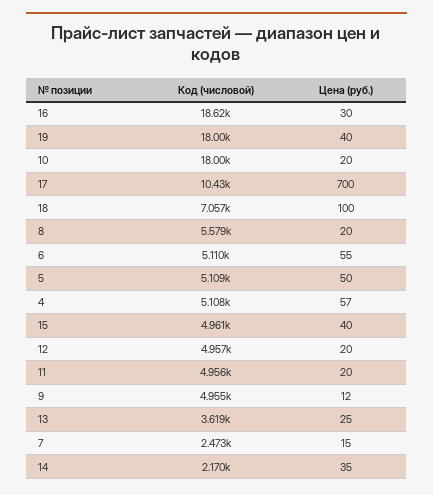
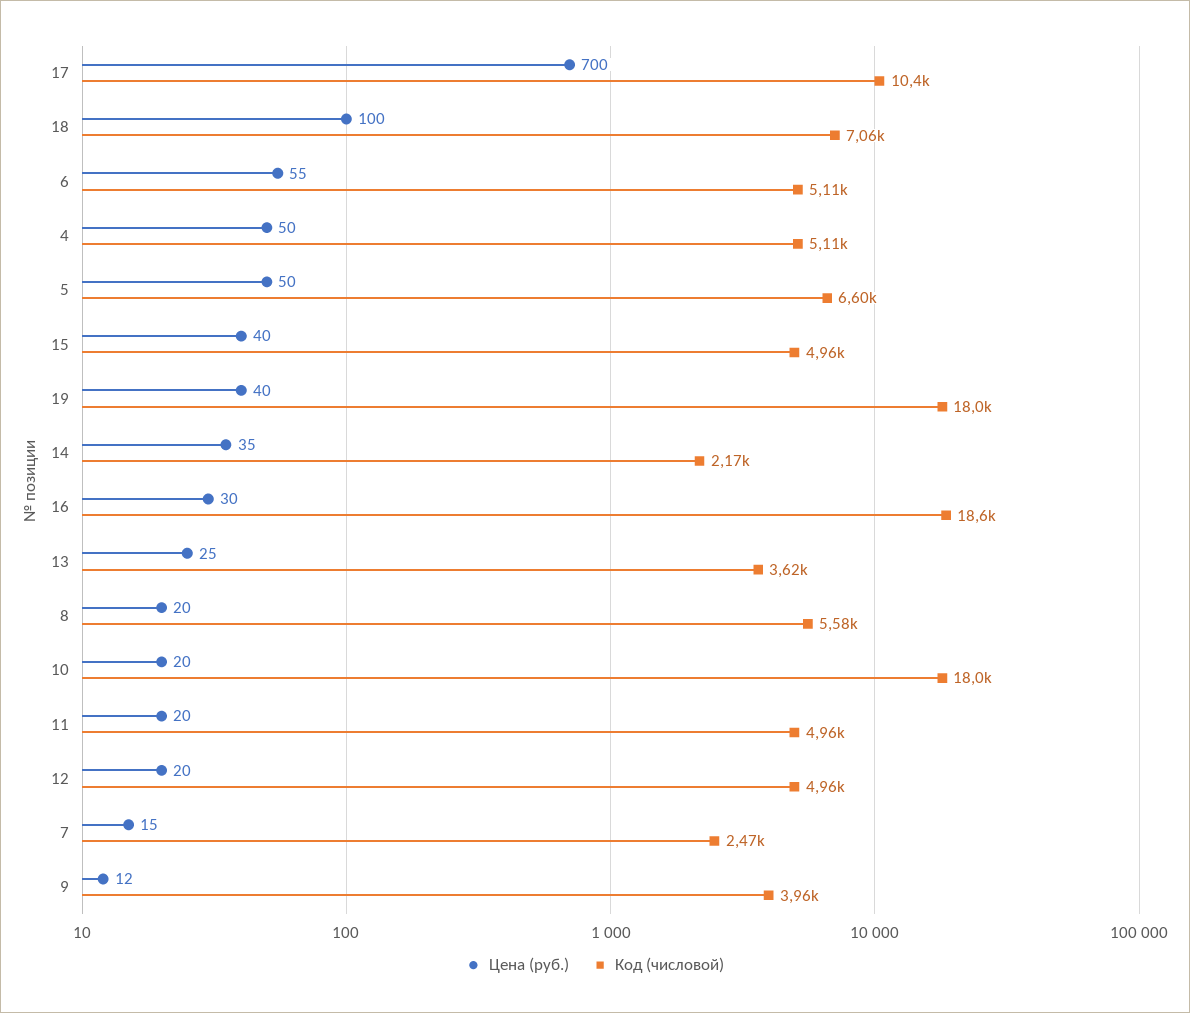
Код (числовой), 5: 5109 -> 6600
Цена (руб.), 4: 57 -> 50
Код (числовой), 9: 4955 -> 3960

